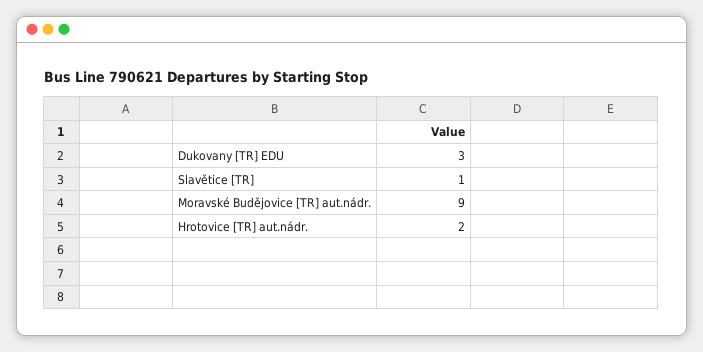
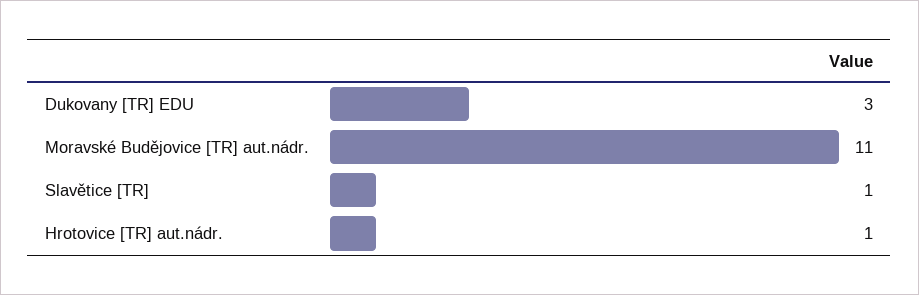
Moravské Budějovice [TR] aut.nádr.: 9 -> 11
Hrotovice [TR] aut.nádr.: 2 -> 1

